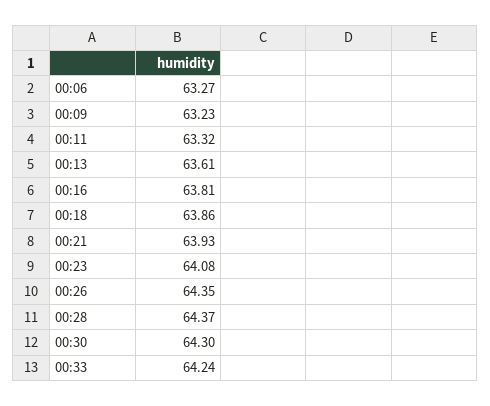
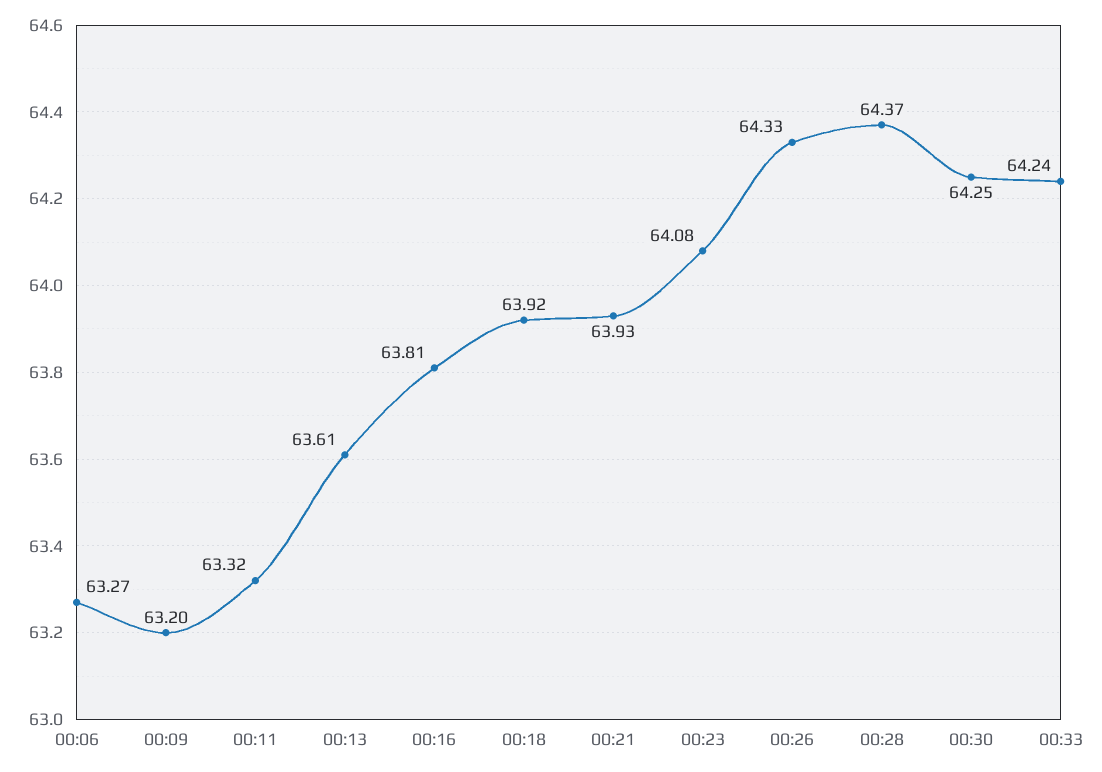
00:09: 63.23 -> 63.2
00:18: 63.86 -> 63.92
00:26: 64.35 -> 64.33
00:30: 64.3 -> 64.25

